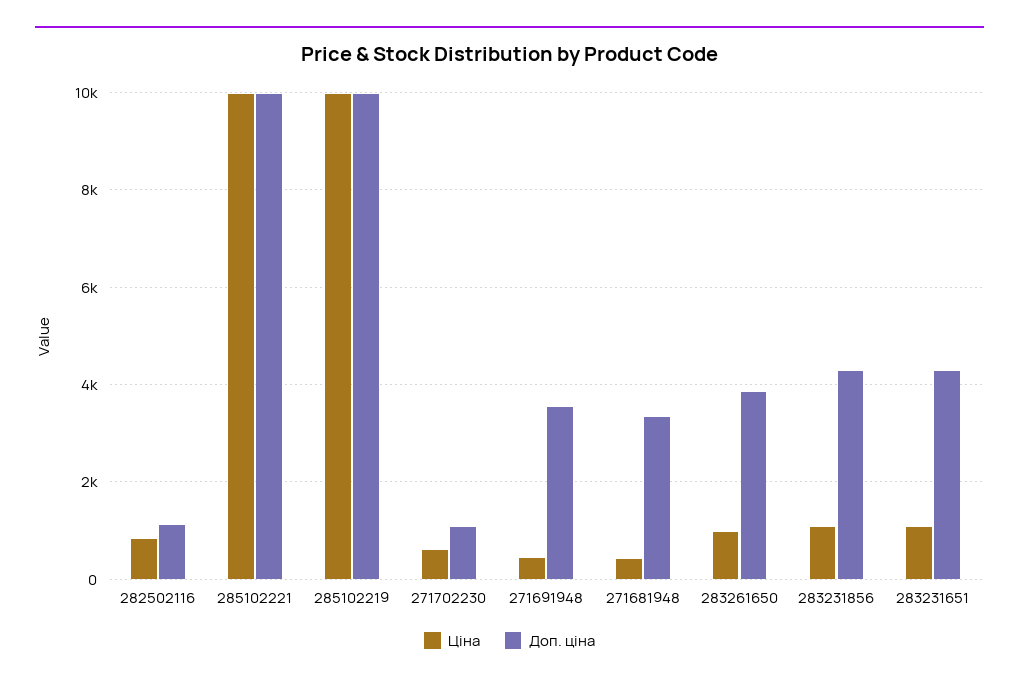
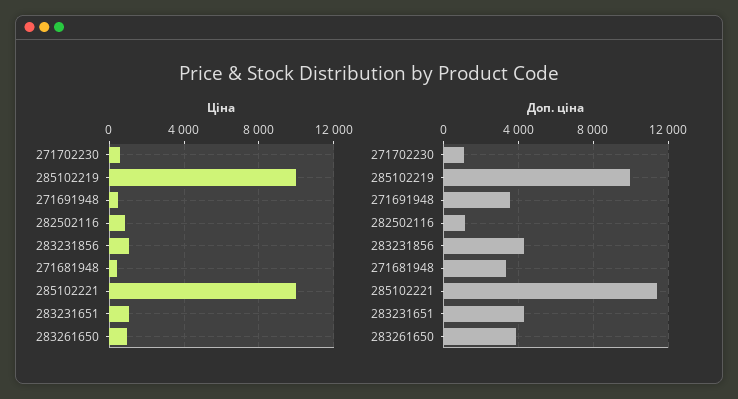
Доп. ціна, 285102221: 10000 -> 11500

